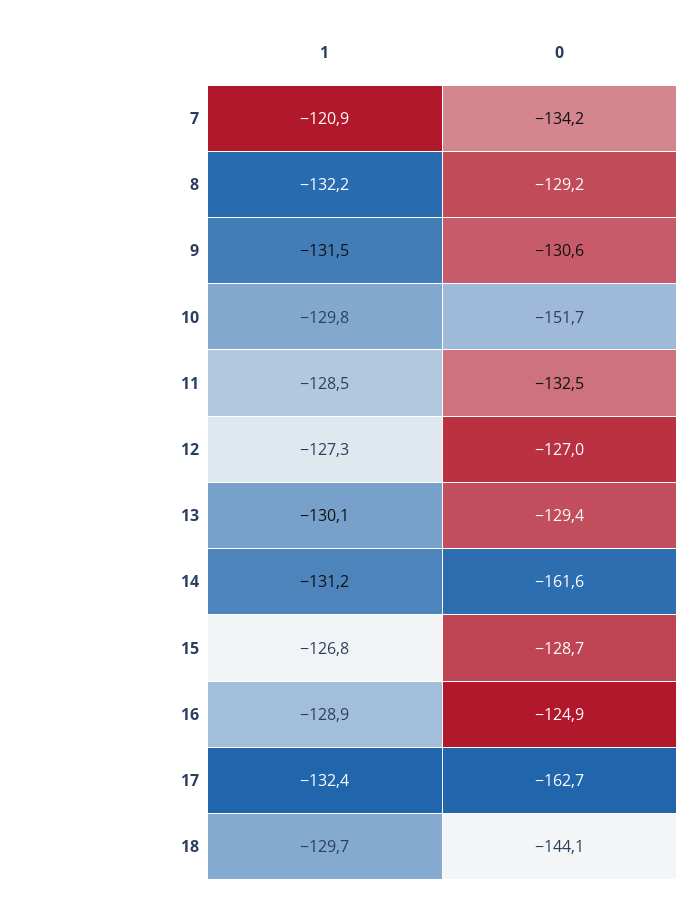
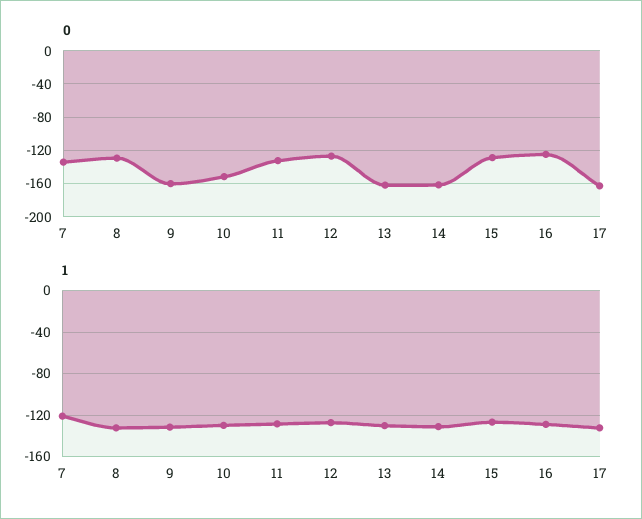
0, 9: -130.6 -> -160
0, 13: -129.4 -> -160
1, 18: -129.7 -> none
0, 18: -144.1 -> none

